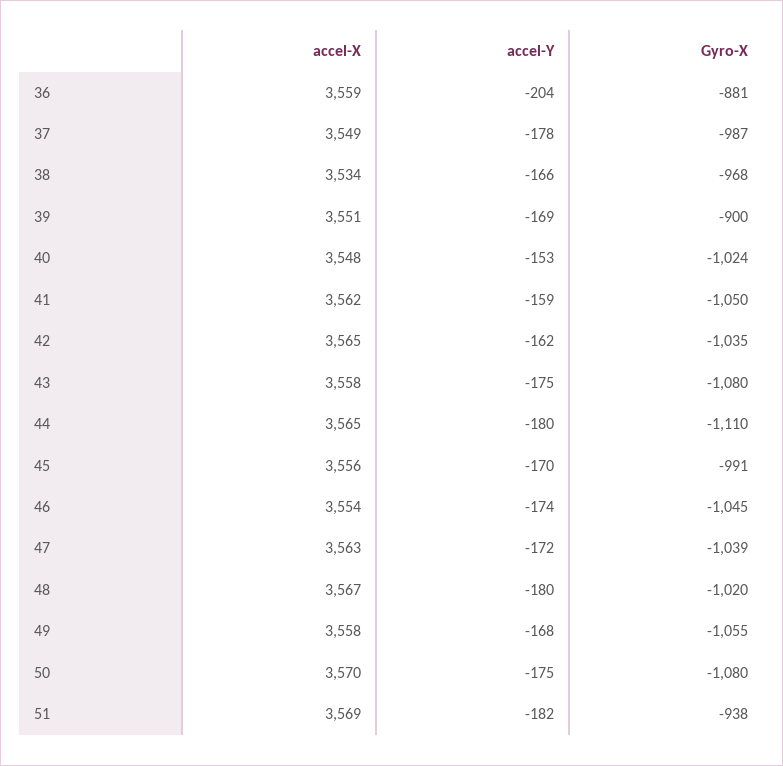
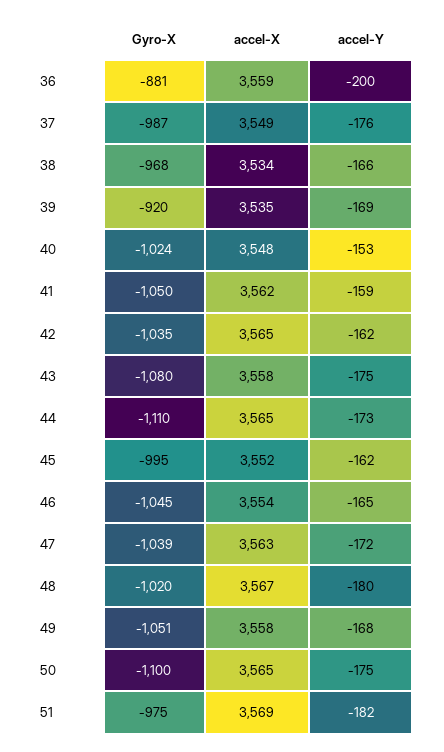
accel-Y, 36: -204 -> -200
accel-Y, 37: -178 -> -176
accel-X, 39: 3551 -> 3535
Gyro-X, 39: -900 -> -920
accel-Y, 44: -180 -> -173
accel-X, 45: 3556 -> 3552
accel-Y, 45: -170 -> -162
Gyro-X, 45: -991 -> -995
accel-Y, 46: -174 -> -165
Gyro-X, 49: -1055 -> -1051
accel-X, 50: 3570 -> 3565
Gyro-X, 50: -1080 -> -1100
Gyro-X, 51: -938 -> -975

